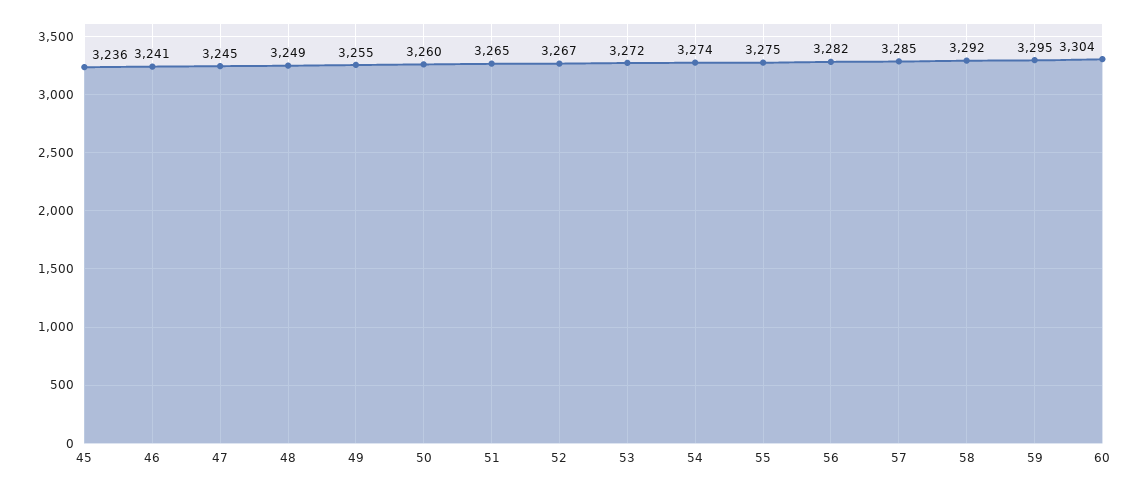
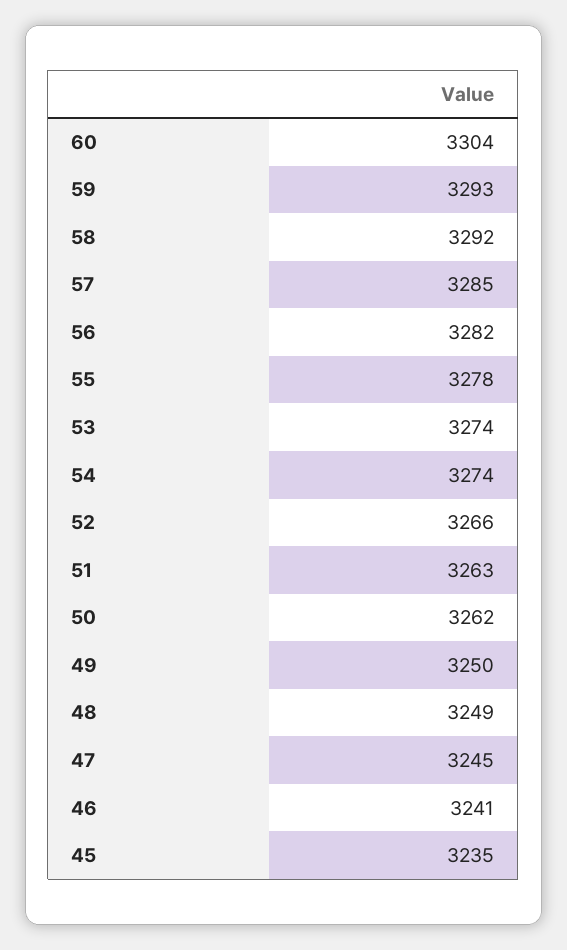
45: 3236 -> 3235
49: 3255 -> 3250
50: 3260 -> 3262
51: 3265 -> 3263
52: 3267 -> 3266
53: 3272 -> 3274
55: 3275 -> 3278
59: 3295 -> 3293

